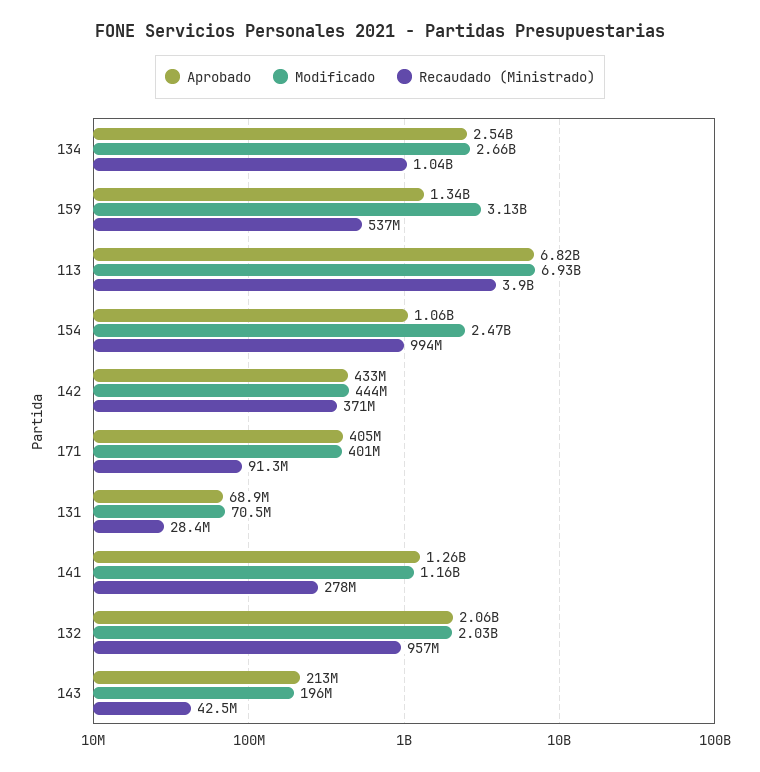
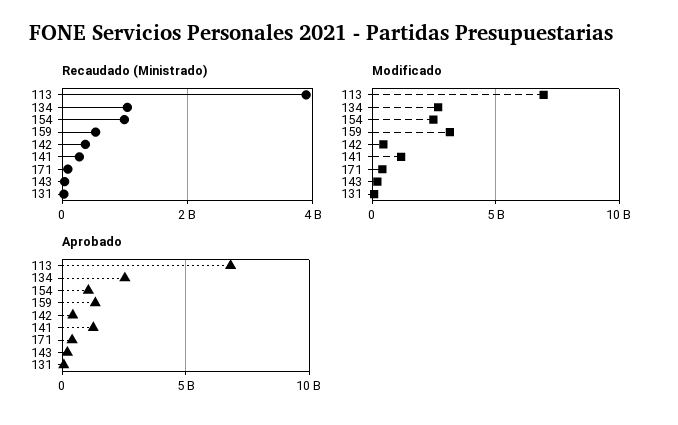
Aprobado, 132: 2060000000 -> none
Modificado, 132: 2030000000 -> none
Recaudado (Ministrado), 132: 957000000 -> none

